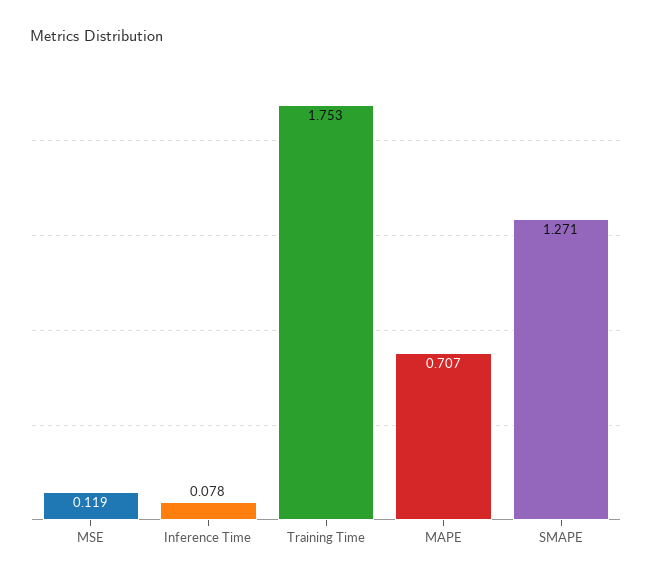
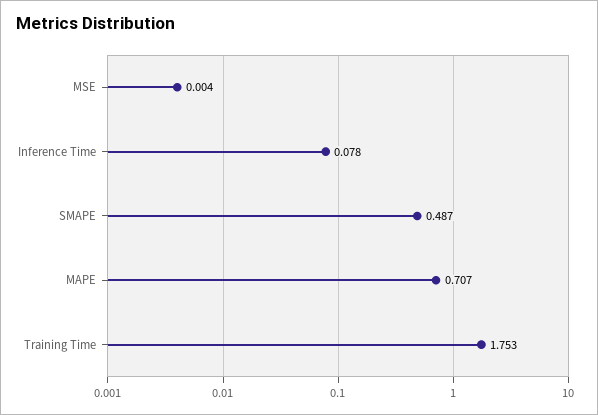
MSE: 0.119 -> 0.004
SMAPE: 1.271 -> 0.487

